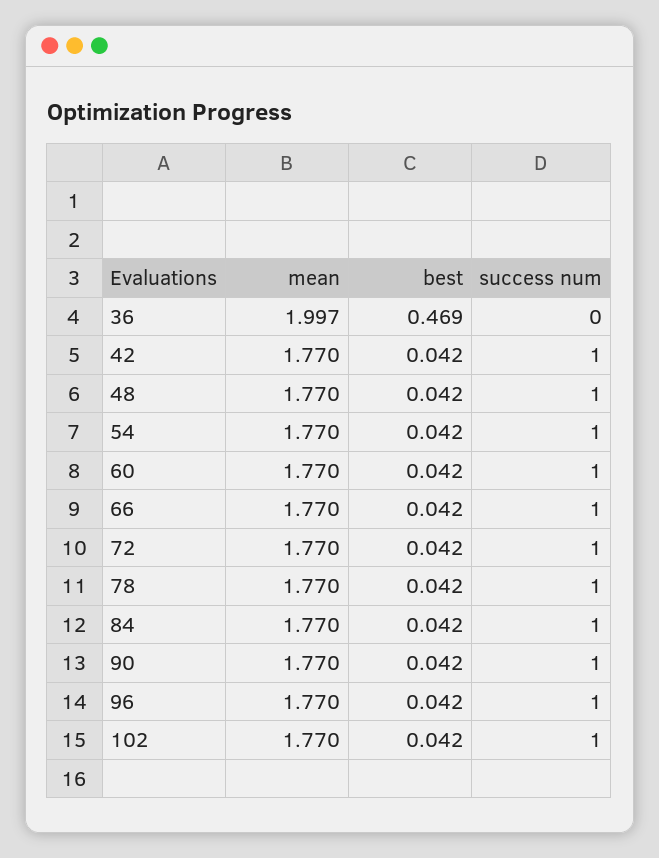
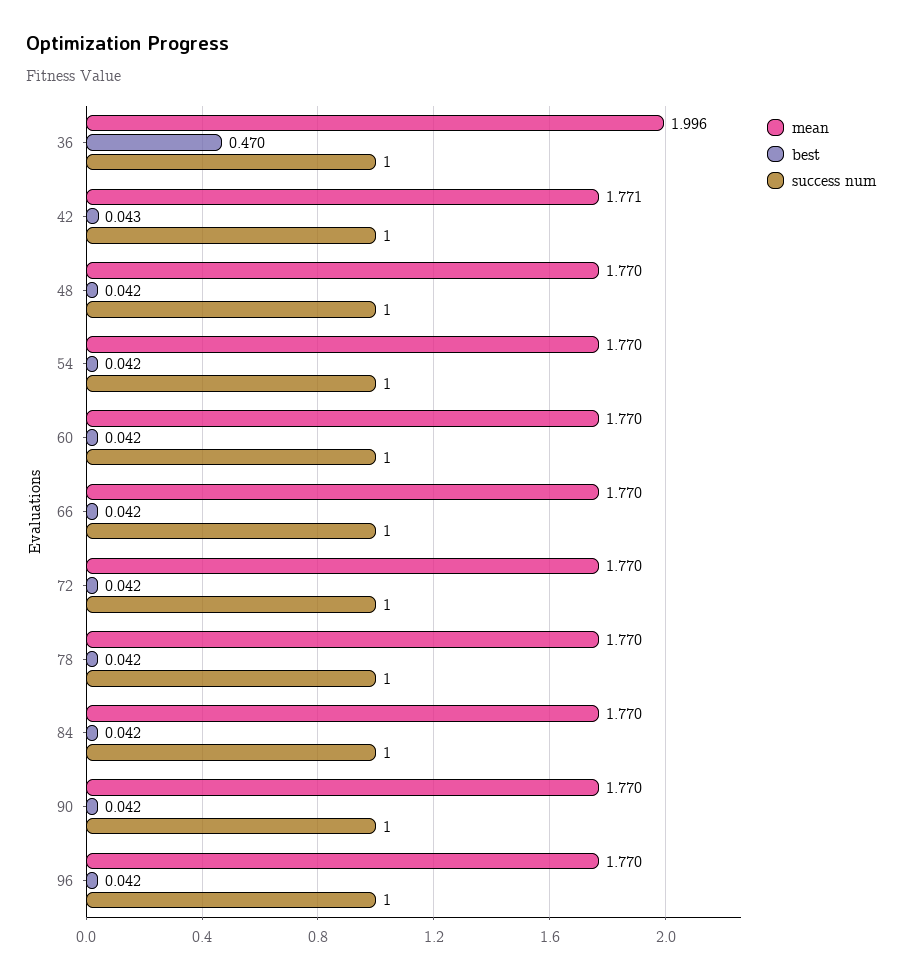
mean, 36: 1.997 -> 1.996
best, 36: 0.469 -> 0.47
success num, 36: 0 -> 1
mean, 42: 1.77 -> 1.771
best, 42: 0.042 -> 0.043
mean, 102: 1.77 -> none
best, 102: 0.042 -> none
success num, 102: 1 -> none

